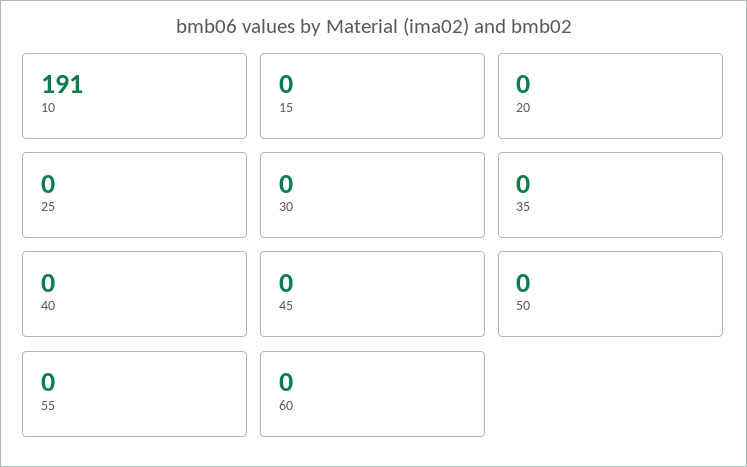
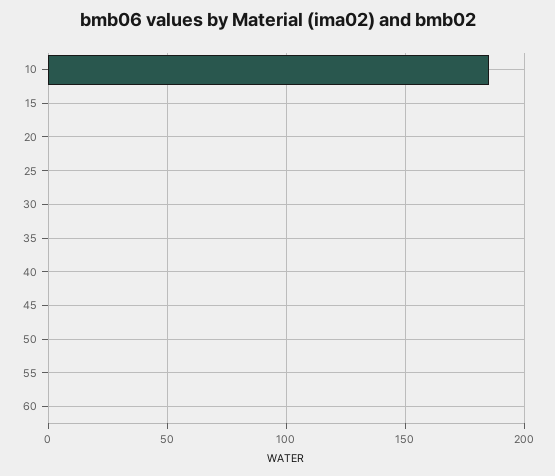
10: 191 -> 185

